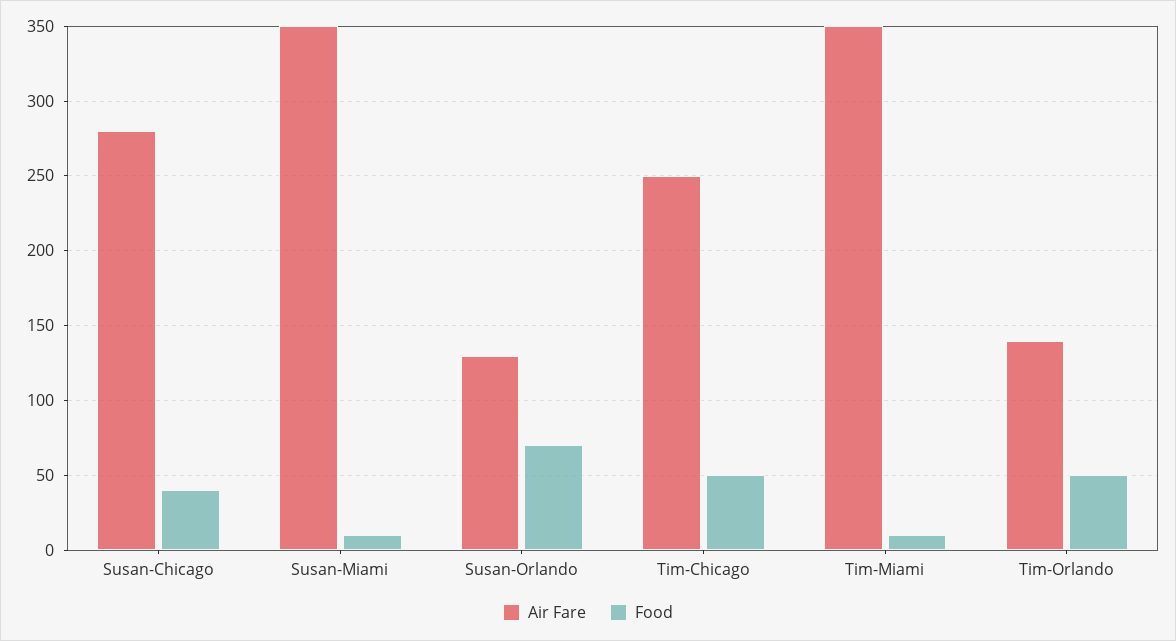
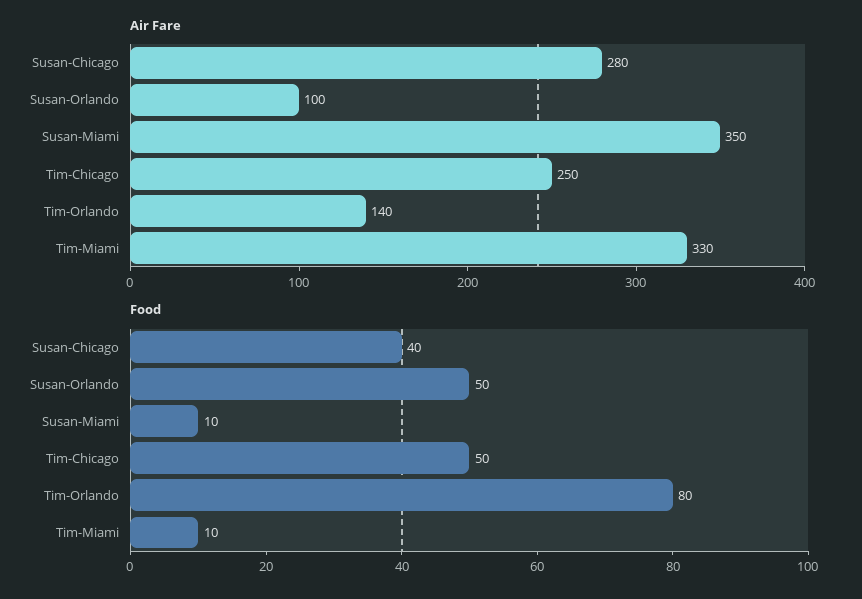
Air Fare, Susan-Orlando: 130 -> 100
Food, Susan-Orlando: 70 -> 50
Air Fare, Tim-Miami: 350 -> 330
Food, Tim-Orlando: 50 -> 80

